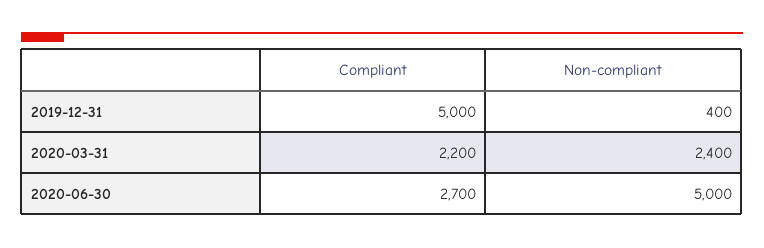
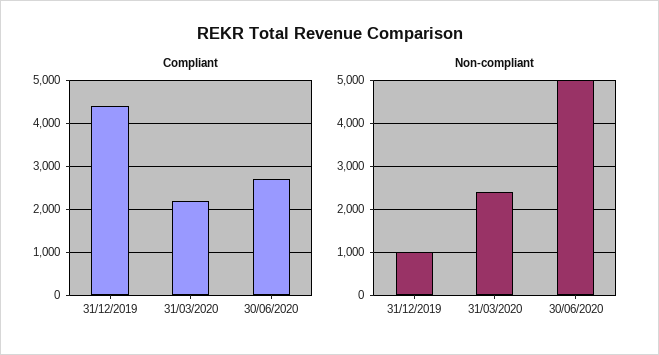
Compliant, 2019-12-31: 5000 -> 4400
Non-compliant, 2019-12-31: 400 -> 1000

